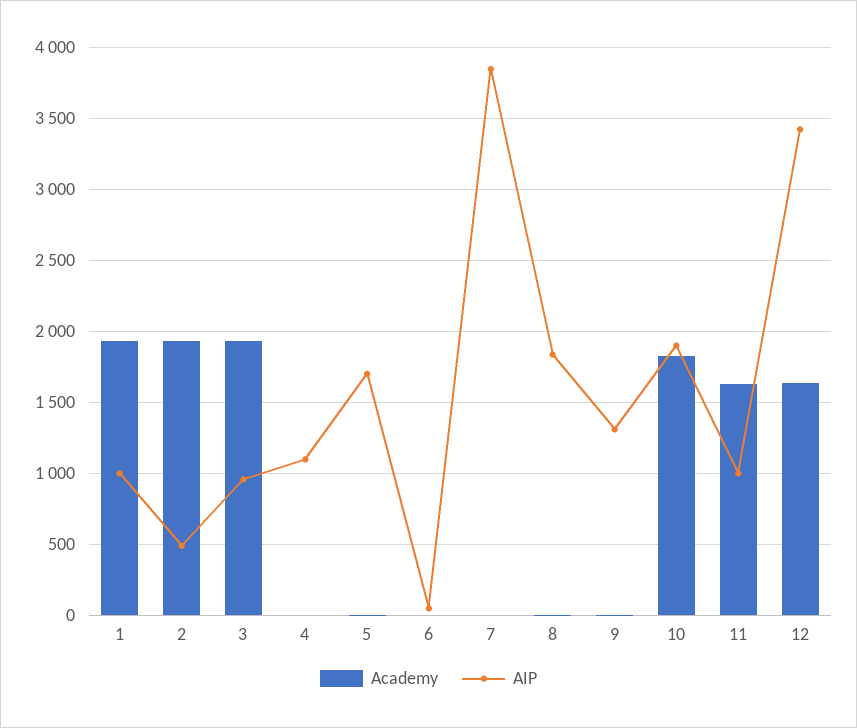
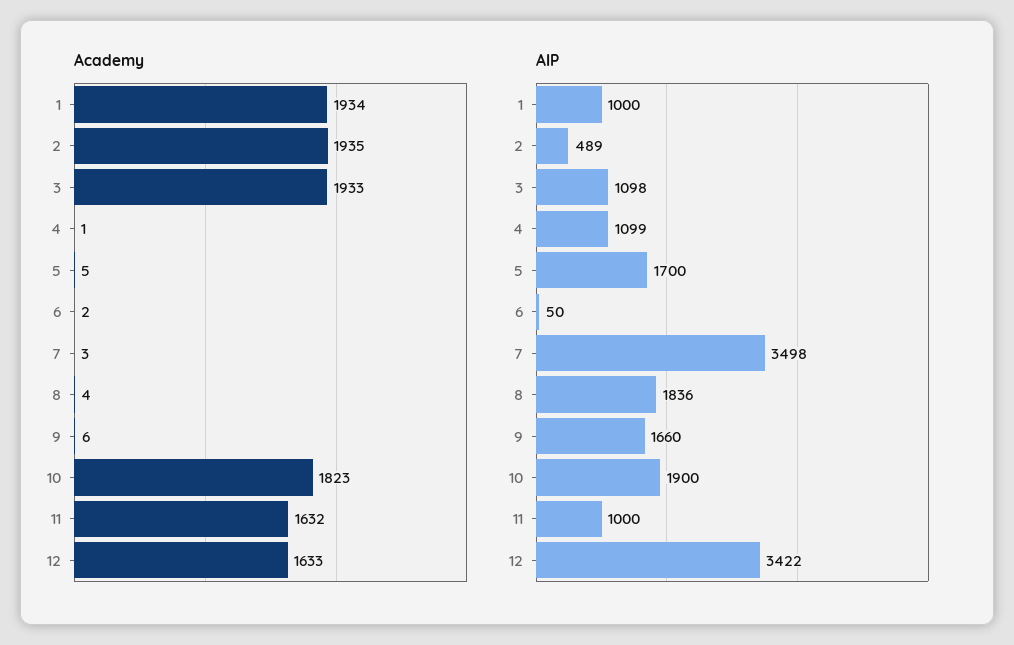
AIP, 3: 950 -> 1098
AIP, 7: 3850 -> 3498
AIP, 9: 1300 -> 1660

